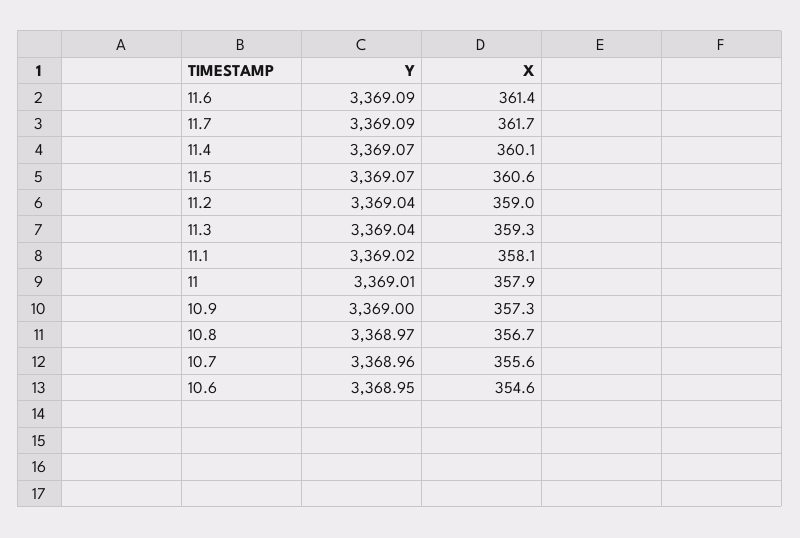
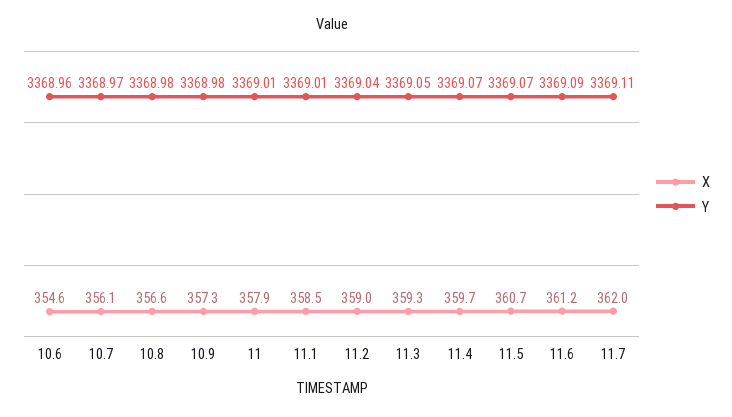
X, 11.6: 361.4 -> 361.2
Y, 11.7: 3369.09 -> 3369.11
X, 11.7: 361.7 -> 362
X, 11.4: 360.1 -> 359.7
X, 11.5: 360.6 -> 360.7
Y, 11.3: 3369.04 -> 3369.05
Y, 11.1: 3369.02 -> 3369.01
X, 11.1: 358.1 -> 358.5
Y, 10.9: 3369 -> 3368.98
Y, 10.8: 3368.97 -> 3368.98
X, 10.8: 356.7 -> 356.6
Y, 10.7: 3368.96 -> 3368.97
X, 10.7: 355.6 -> 356.1
Y, 10.6: 3368.95 -> 3368.96

